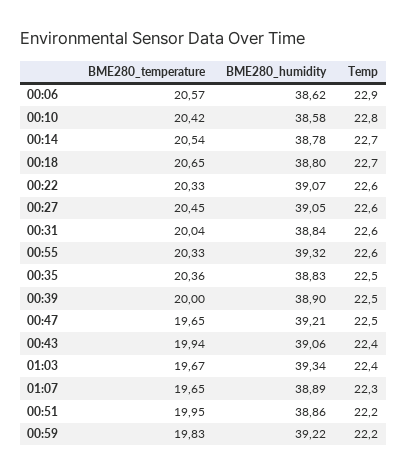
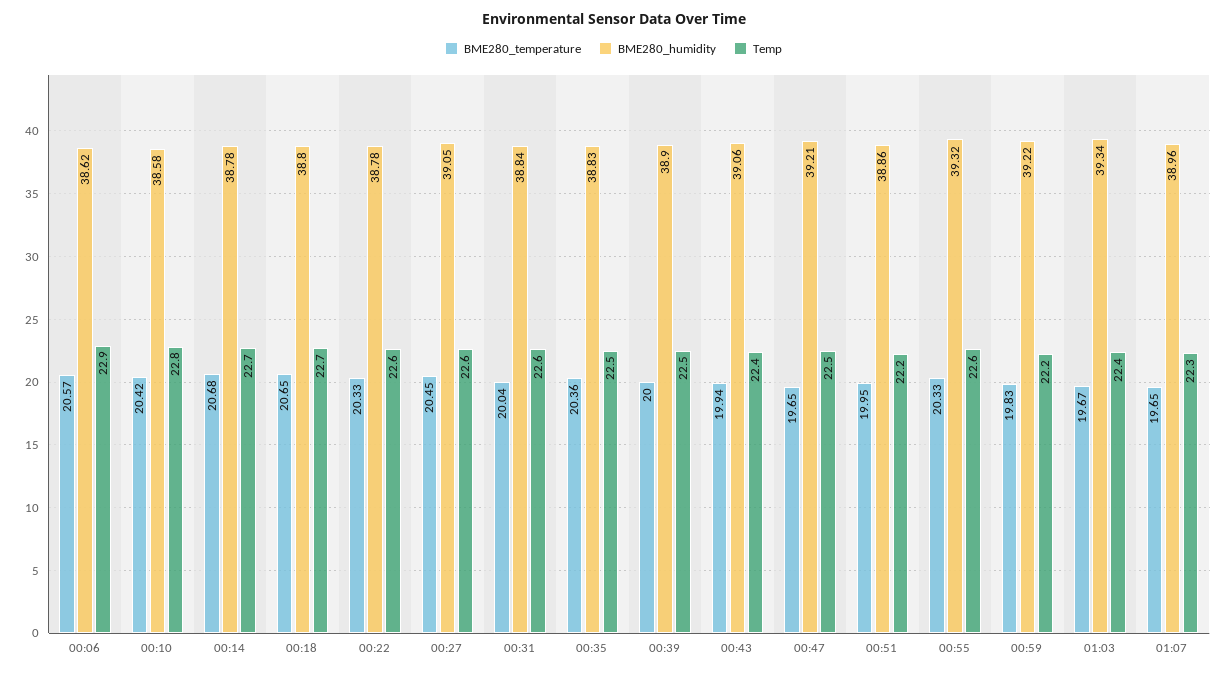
BME280_temperature, 00:14: 20.54 -> 20.68
BME280_humidity, 00:22: 39.07 -> 38.78
BME280_humidity, 01:07: 38.89 -> 38.96

